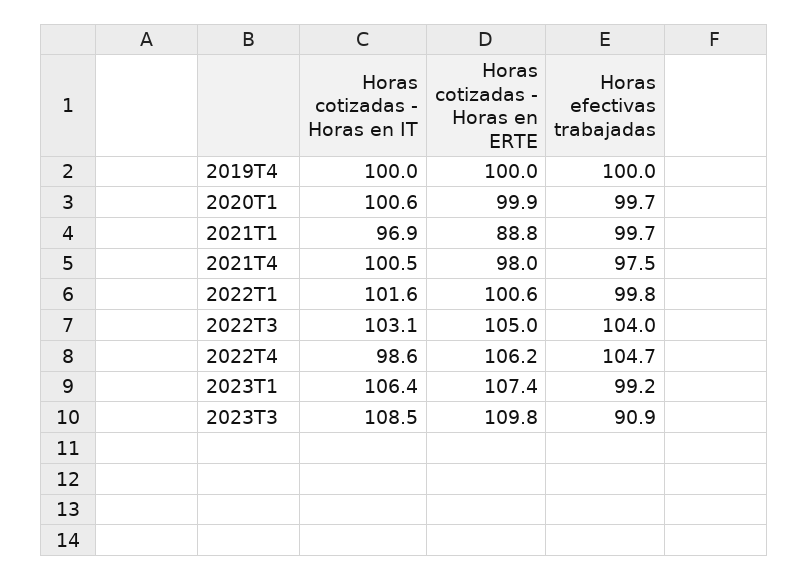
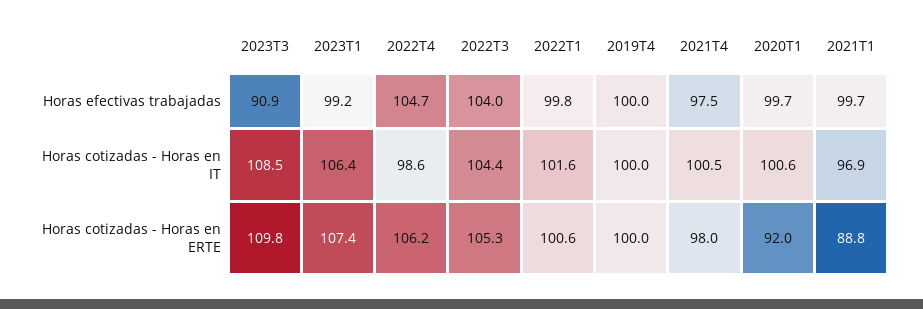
Horas cotizadas - Horas en ERTE, 2020T1: 99.9 -> 92
Horas cotizadas - Horas en IT, 2022T3: 103.1 -> 104.4
Horas cotizadas - Horas en ERTE, 2022T3: 105 -> 105.3

